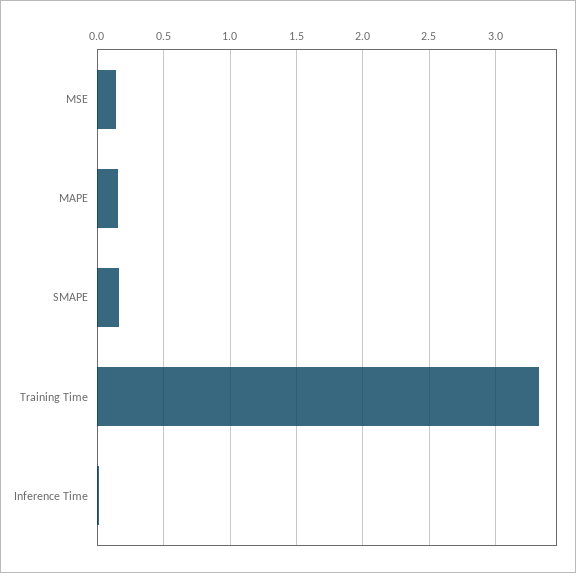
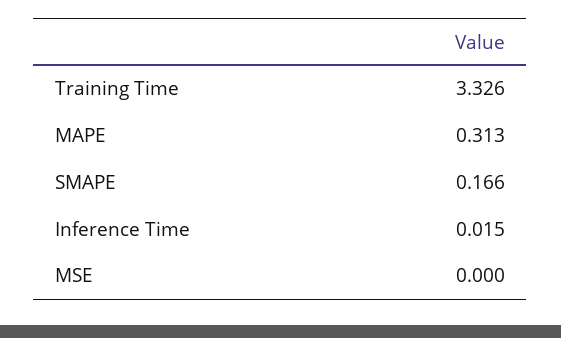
MSE: 0.15 -> 0
MAPE: 0.15 -> 0.313

